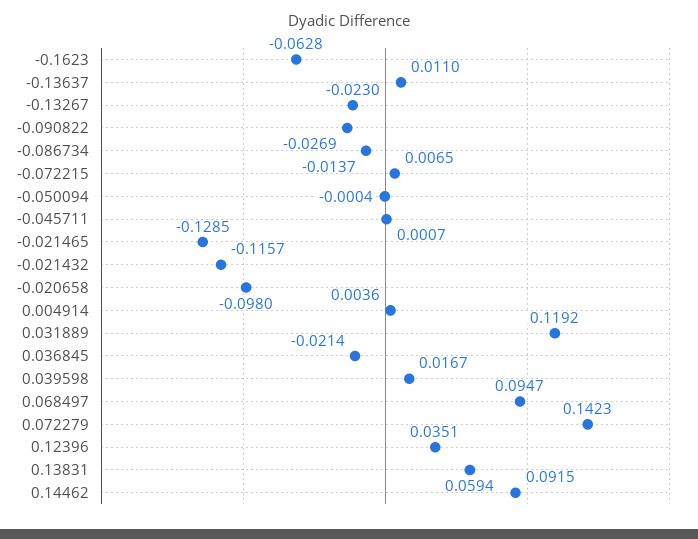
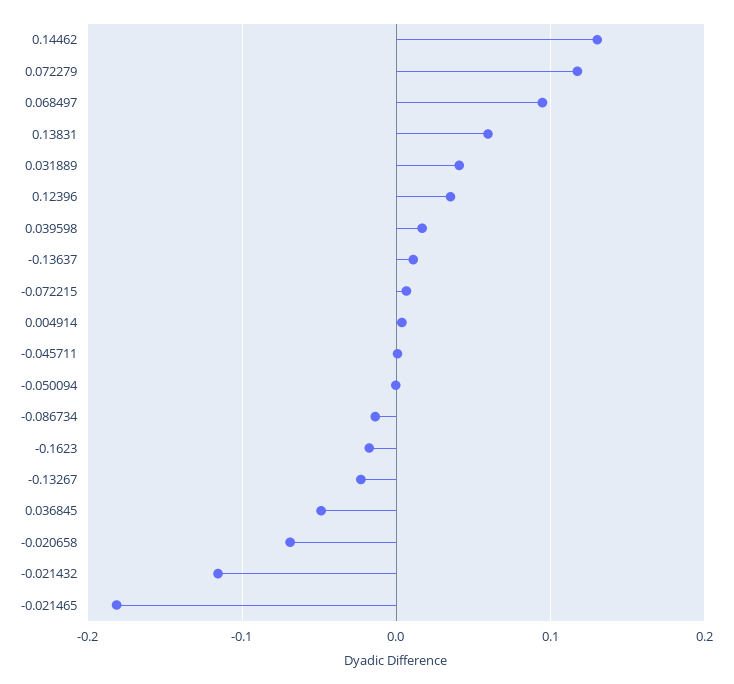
-0.1623: -0.0628 -> -0.02
-0.090822: -0.0269 -> none
-0.021465: -0.1285 -> -0.18
-0.020658: -0.098 -> -0.07
0.031889: 0.1192 -> 0.04
0.036845: -0.0214 -> -0.05
0.072279: 0.1423 -> 0.12
0.14462: 0.0915 -> 0.13

